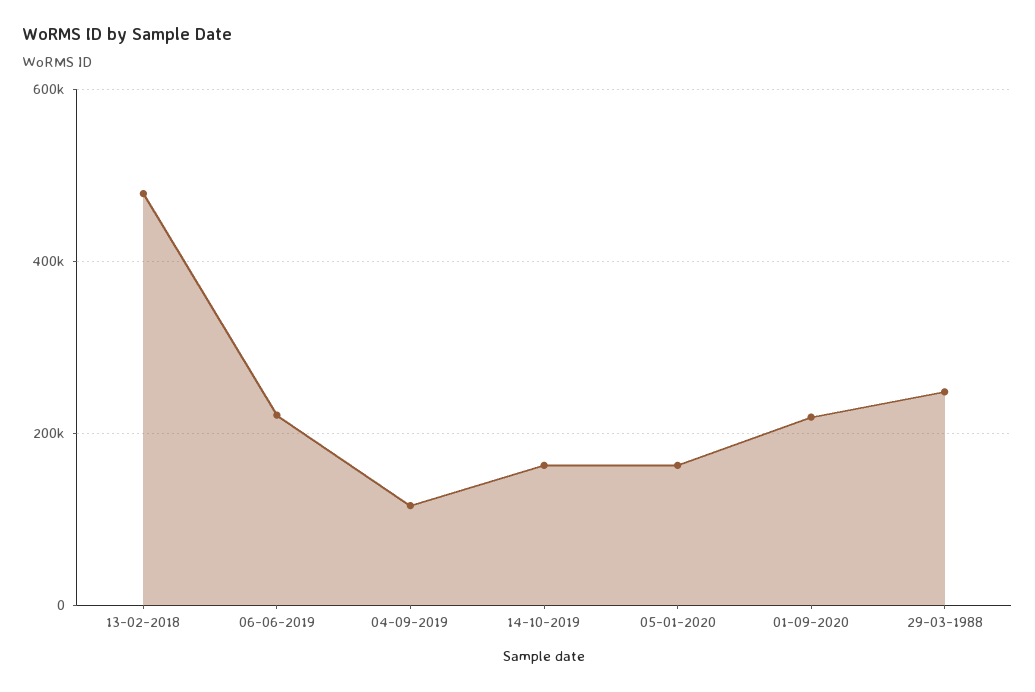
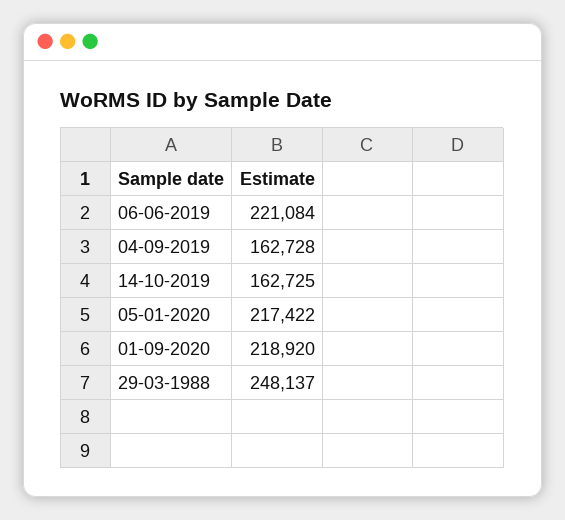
13-02-2018: 480000 -> none
04-09-2019: 120000 -> 162728
05-01-2020: 160000 -> 217422

